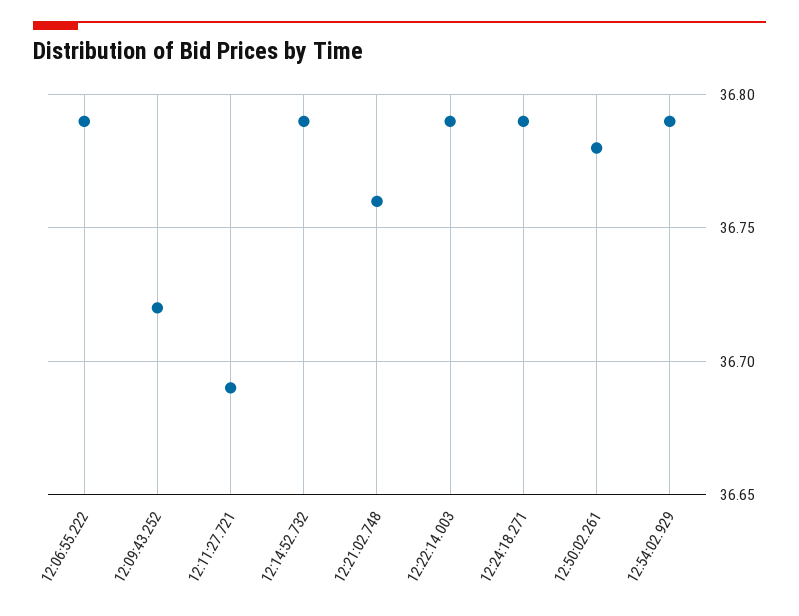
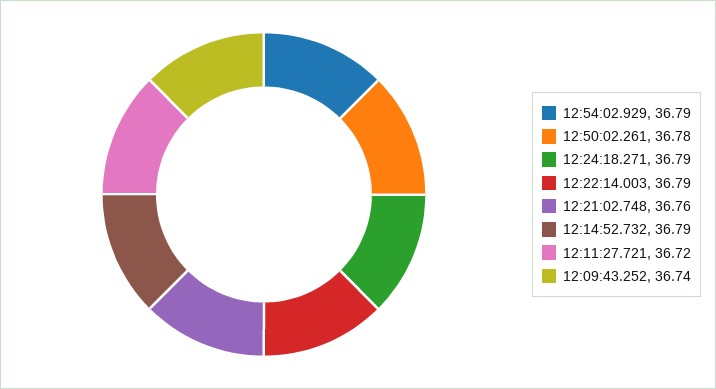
12:06:55.222: 36.79 -> none
12:09:43.252: 36.72 -> 36.74
12:11:27.721: 36.69 -> 36.72

